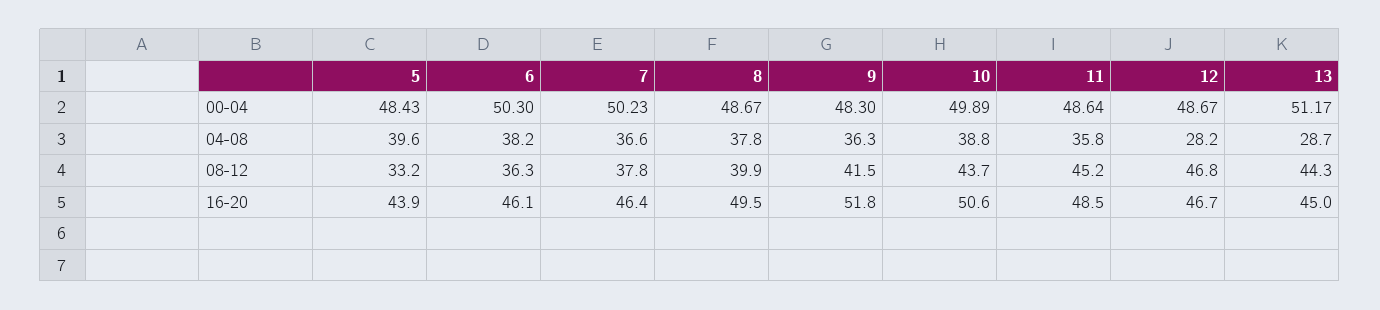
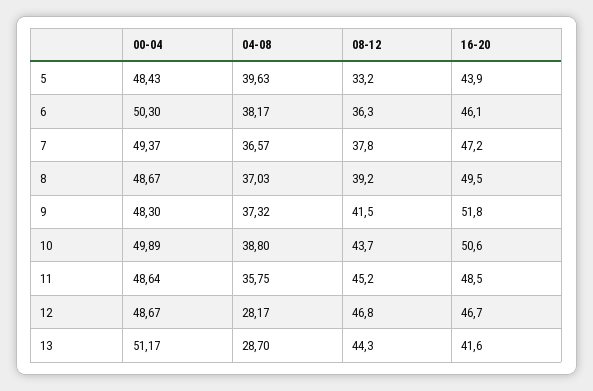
7, 00-04: 50.23 -> 49.37
8, 04-08: 37.8 -> 37.03
9, 04-08: 36.3 -> 37.32
8, 08-12: 39.9 -> 39.2
7, 16-20: 46.4 -> 47.2
13, 16-20: 45 -> 41.6

